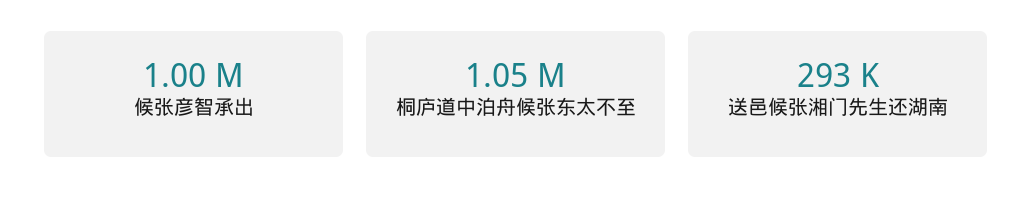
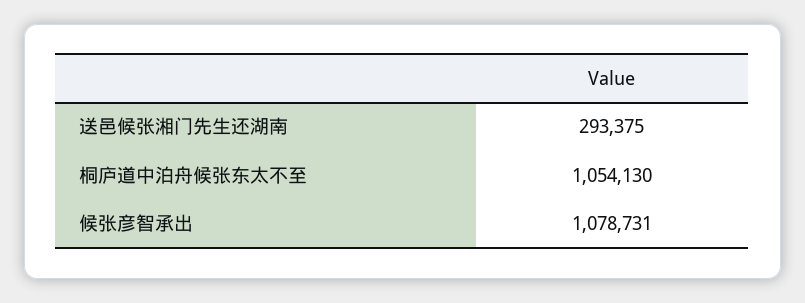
候张彦智承出: 1000000 -> 1078731

